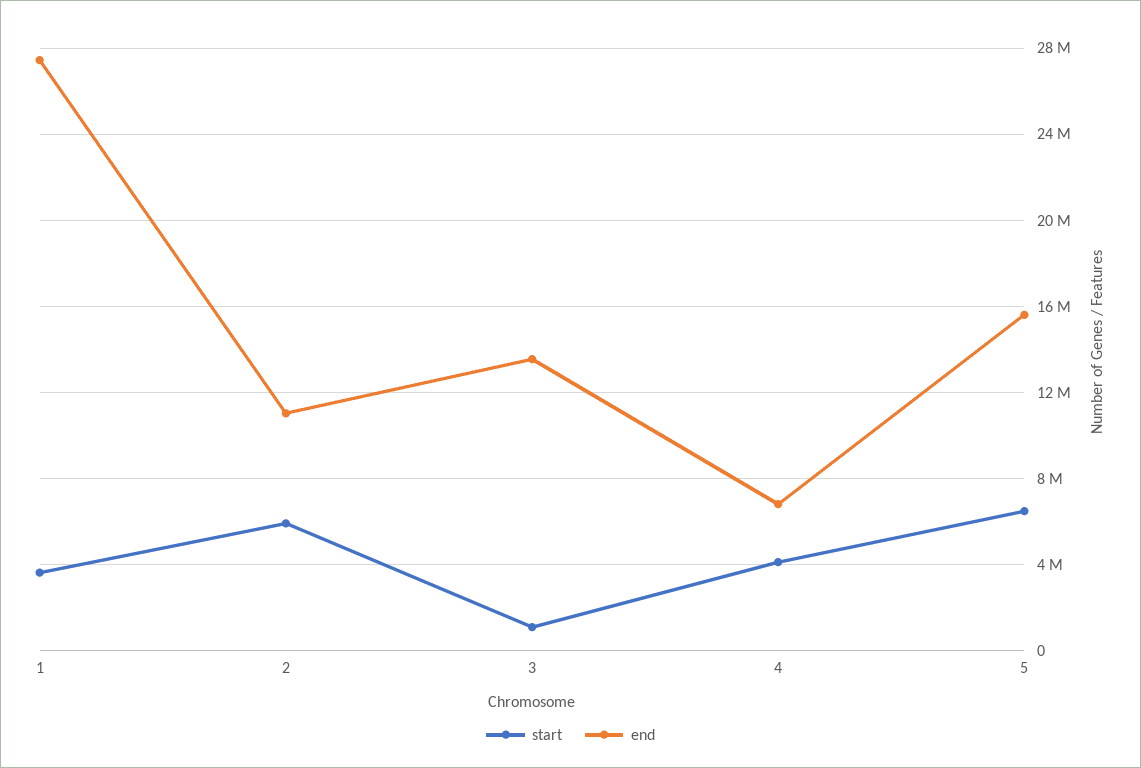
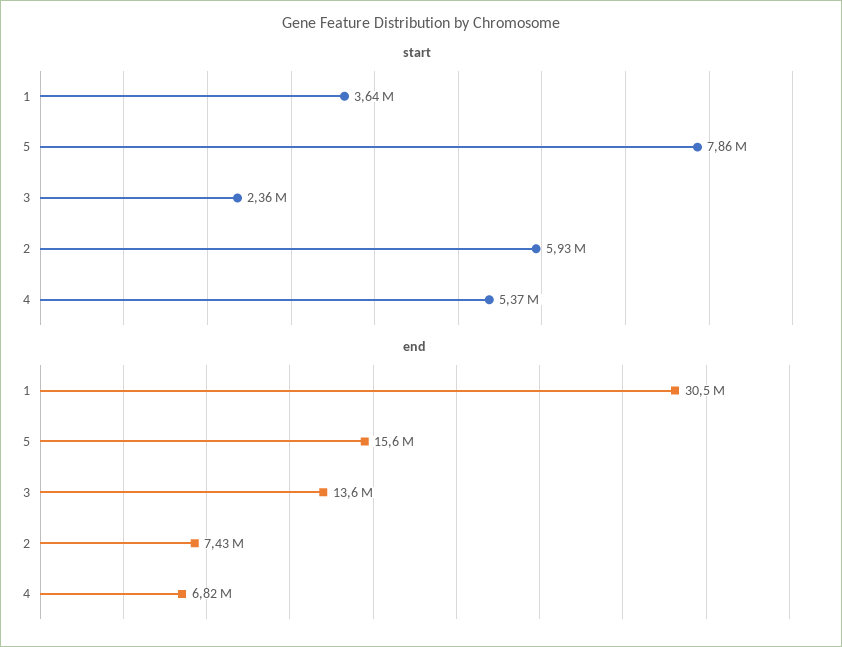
end, 1: 27500000 -> 30500000
end, 2: 11000000 -> 7430000
start, 3: 1000000 -> 2360000
start, 4: 4000000 -> 5370000
start, 5: 6500000 -> 7860000

